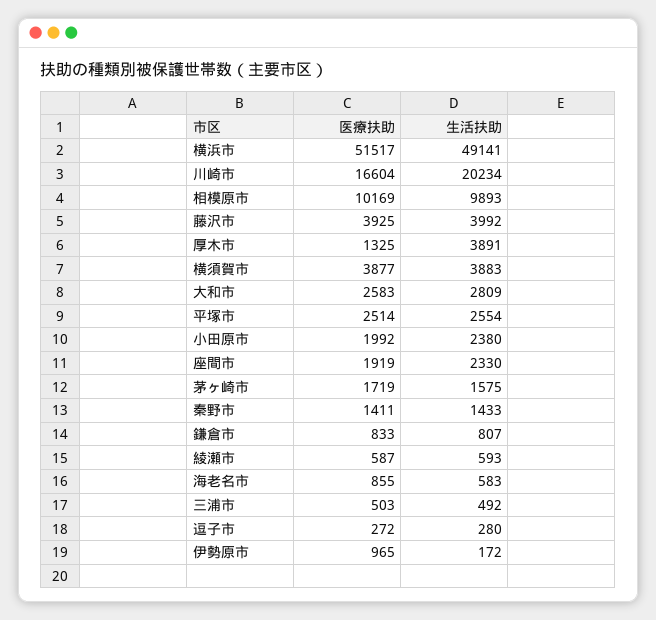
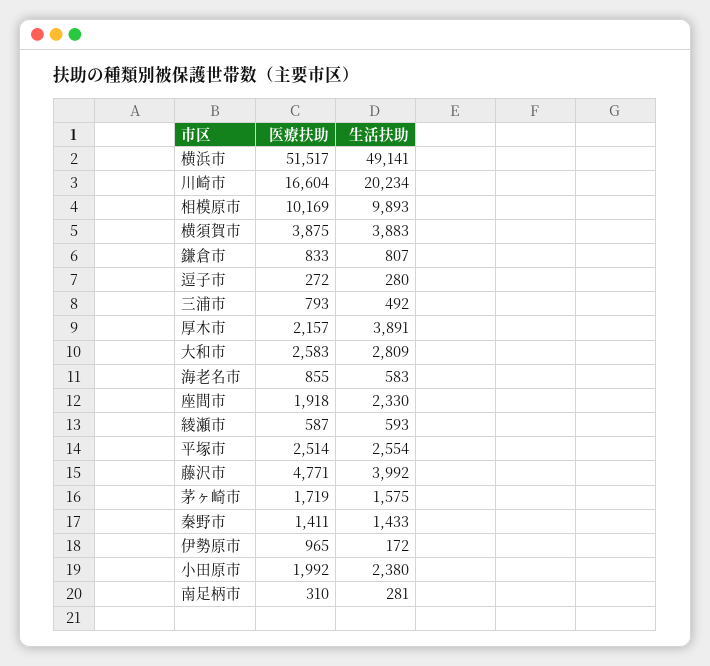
医療扶助, 藤沢市: 3925 -> 4771
医療扶助, 厚木市: 1325 -> 2157
医療扶助, 横須賀市: 3877 -> 3875
医療扶助, 座間市: 1919 -> 1918
医療扶助, 三浦市: 503 -> 793
医療扶助, 南足柄市: none -> 310
生活扶助, 南足柄市: none -> 281

